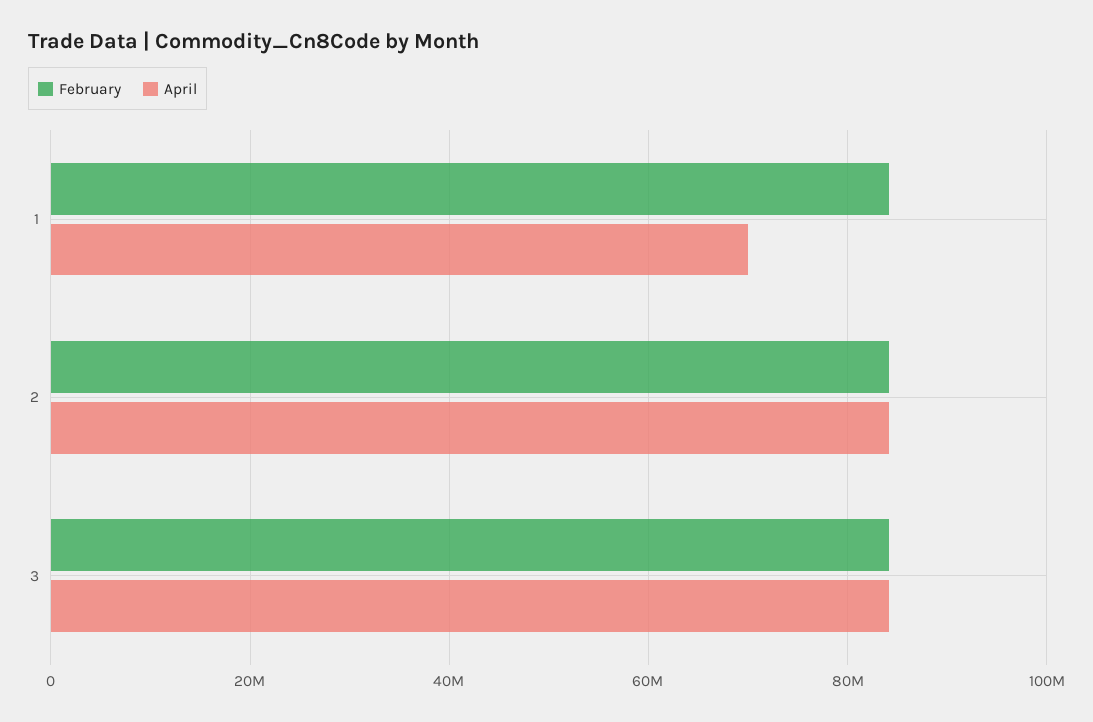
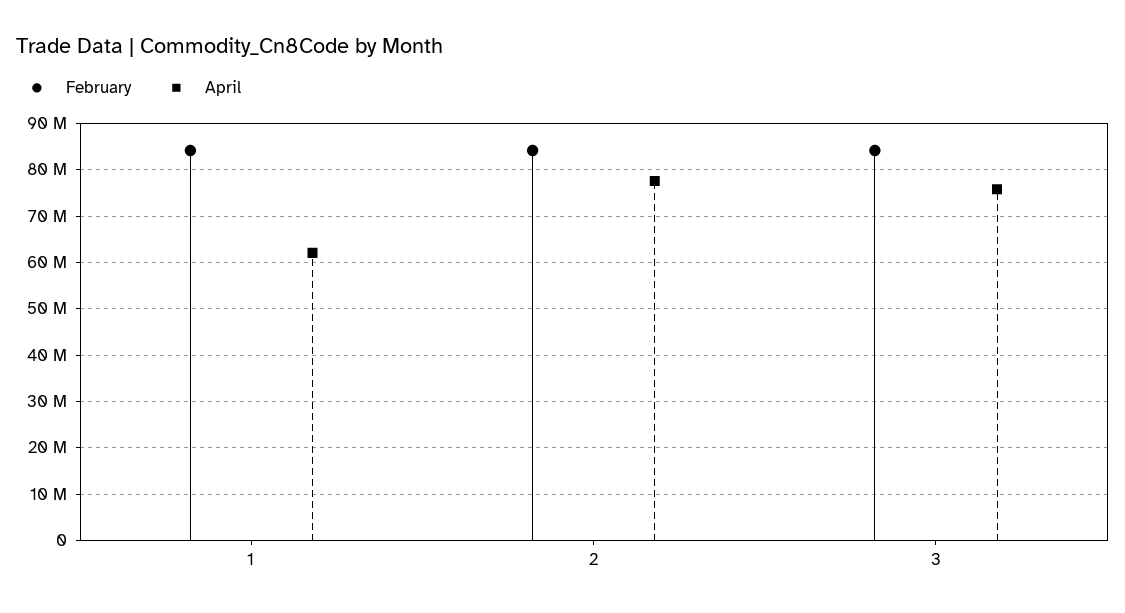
April, 1: 70000000 -> 62000000
April, 2: 84000000 -> 78000000
April, 3: 84000000 -> 76000000

